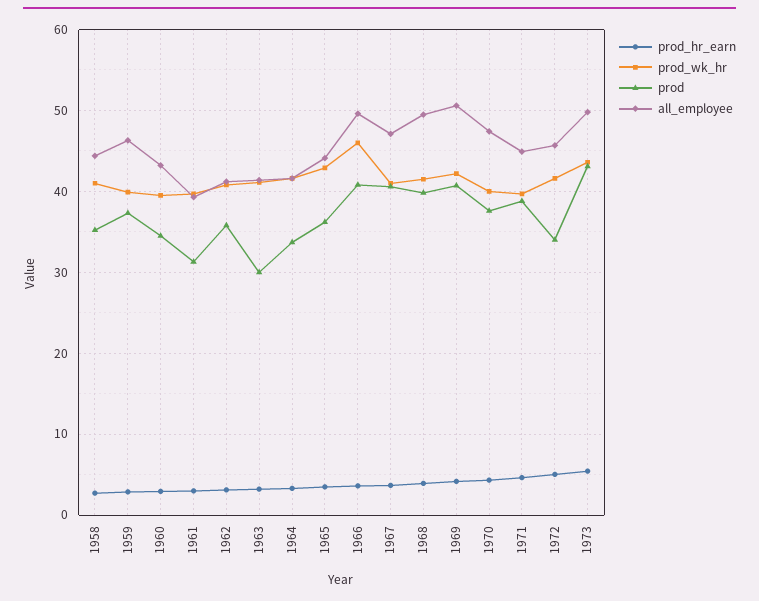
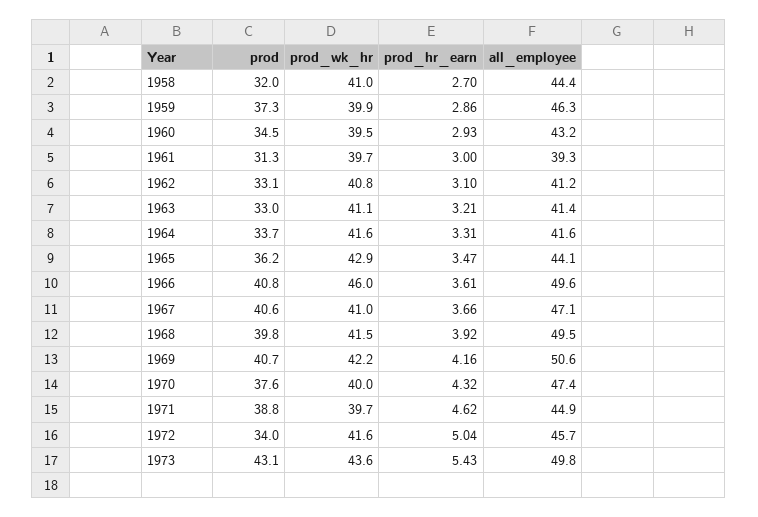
prod, 1958: 35 -> 32
prod, 1962: 36 -> 33.1
prod, 1963: 30 -> 33

